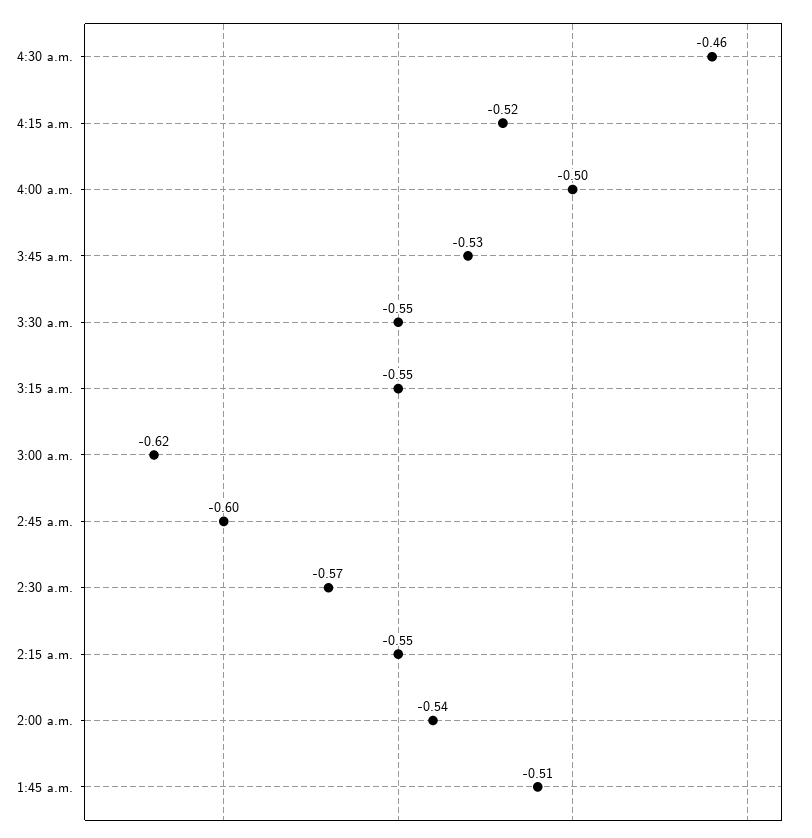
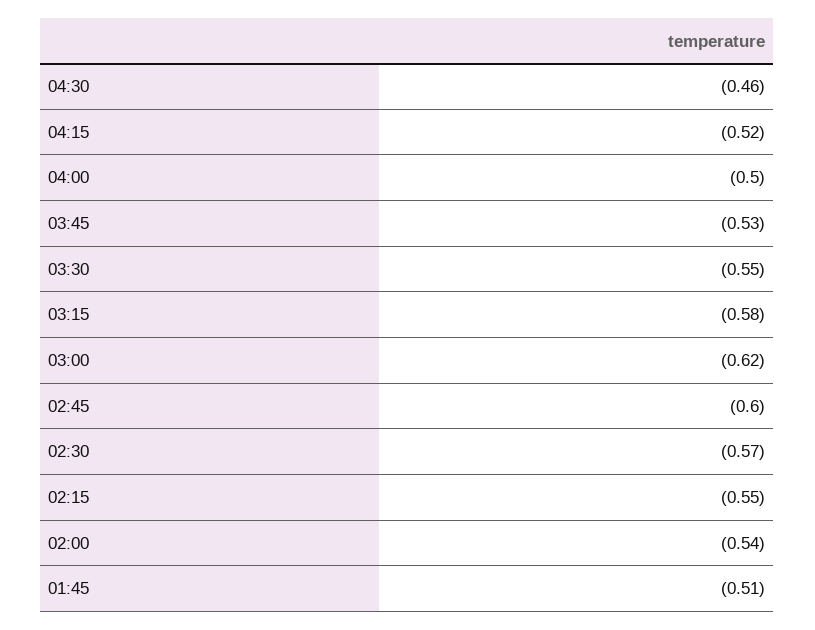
3:15 a.m.: -0.55 -> -0.58

